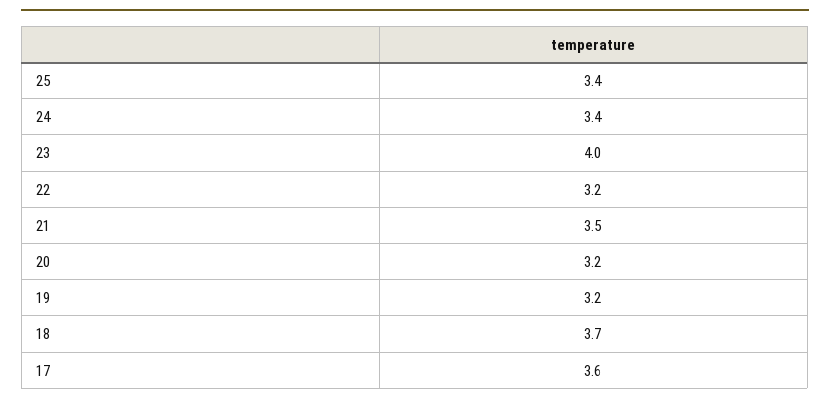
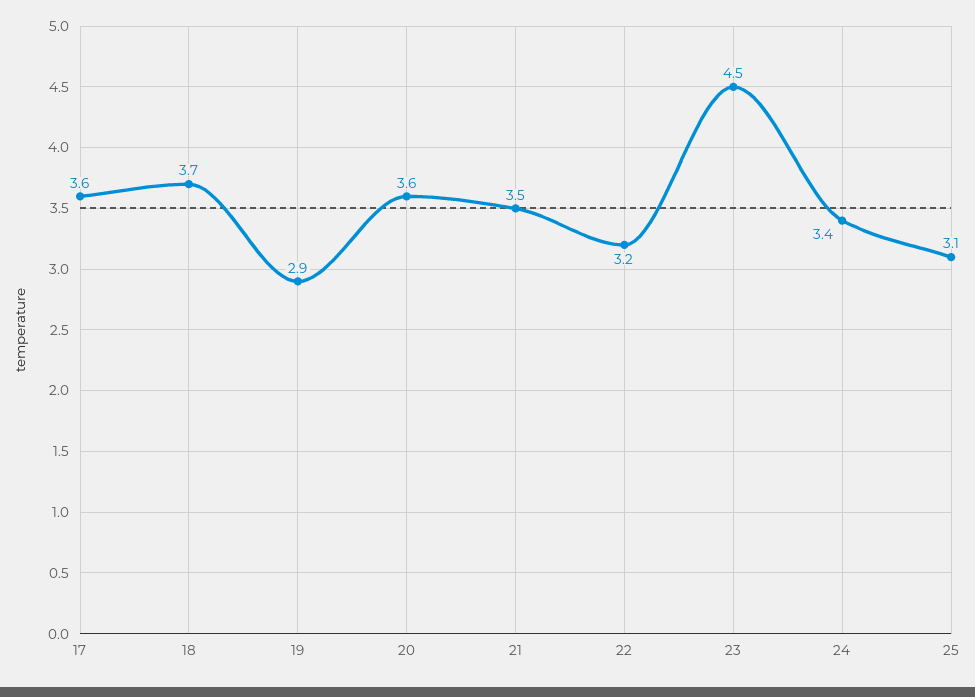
25: 3.4 -> 3.1
23: 4 -> 4.5
20: 3.2 -> 3.6
19: 3.2 -> 2.9

